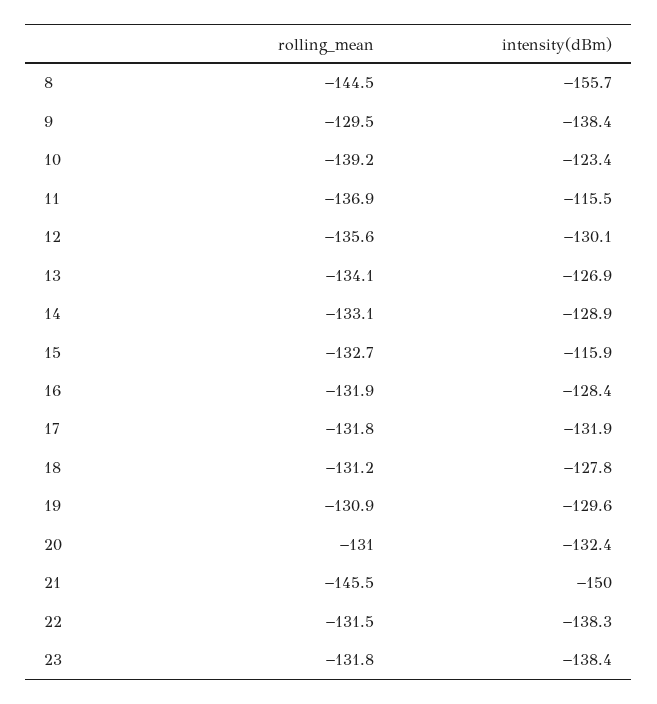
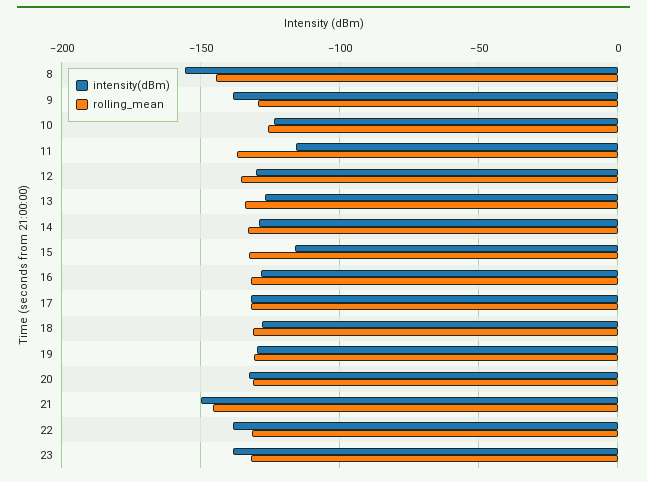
rolling_mean, 10: -139.2 -> -125

